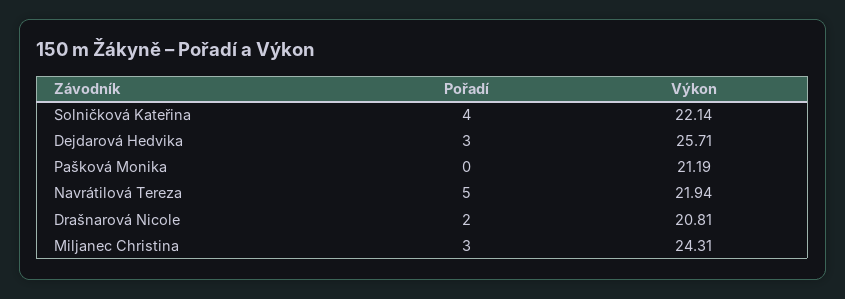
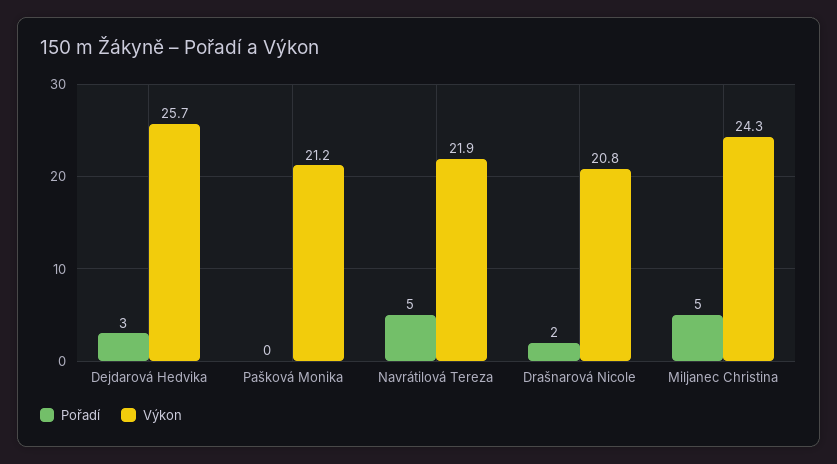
Pořadí, Solničková Kateřina: 4 -> none
Výkon, Solničková Kateřina: 22.14 -> none
Pořadí, Miljanec Christina: 3 -> 5

